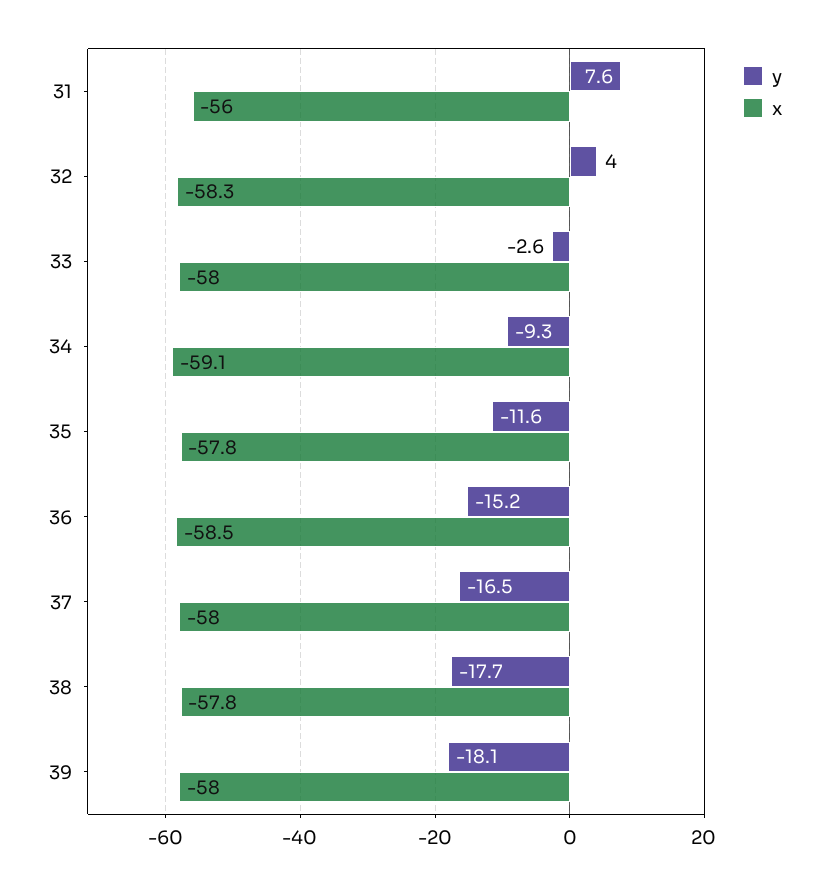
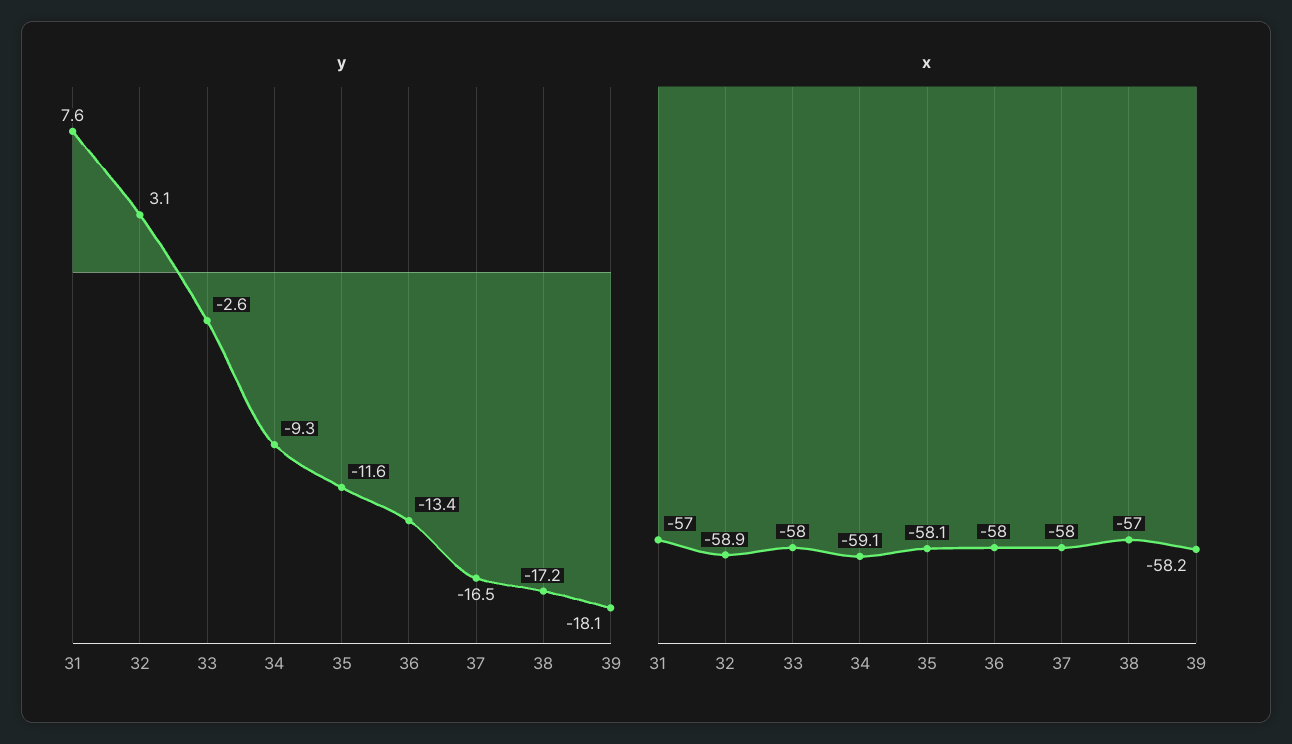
x, 31: -56 -> -57
y, 32: 4 -> 3.1
x, 32: -58.3 -> -58.9
x, 35: -57.8 -> -58.1
y, 36: -15.2 -> -13.4
x, 36: -58.5 -> -58
y, 38: -17.7 -> -17.2
x, 38: -57.8 -> -57
x, 39: -58 -> -58.2

